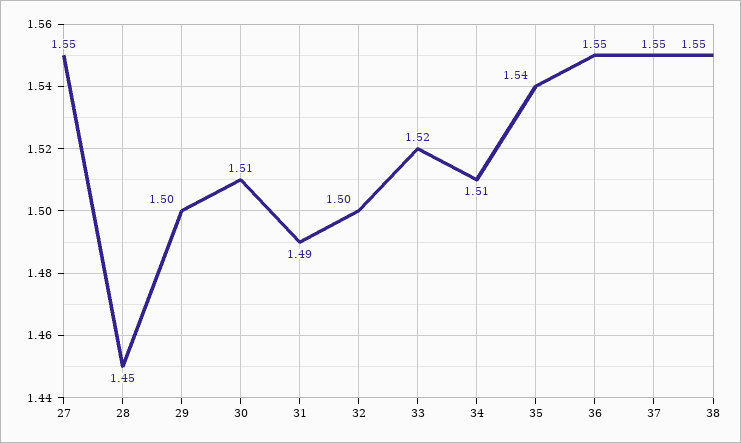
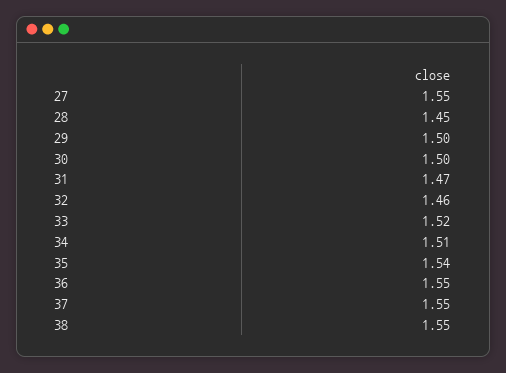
30: 1.51 -> 1.5
31: 1.49 -> 1.47
32: 1.5 -> 1.46

